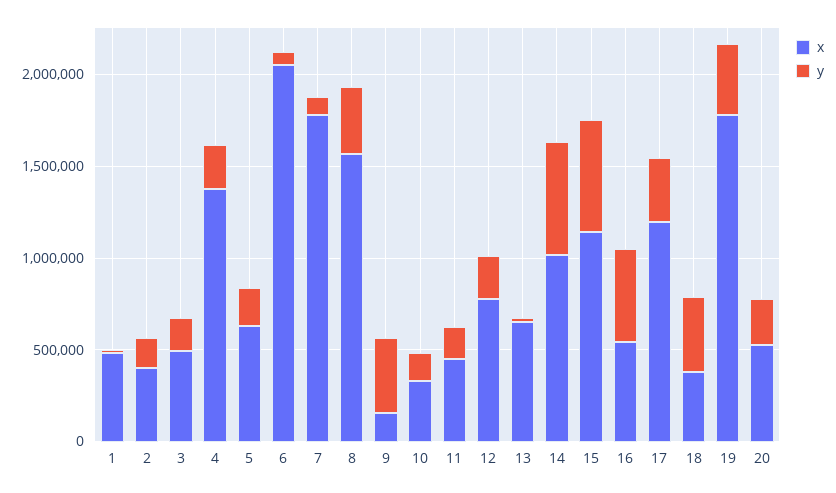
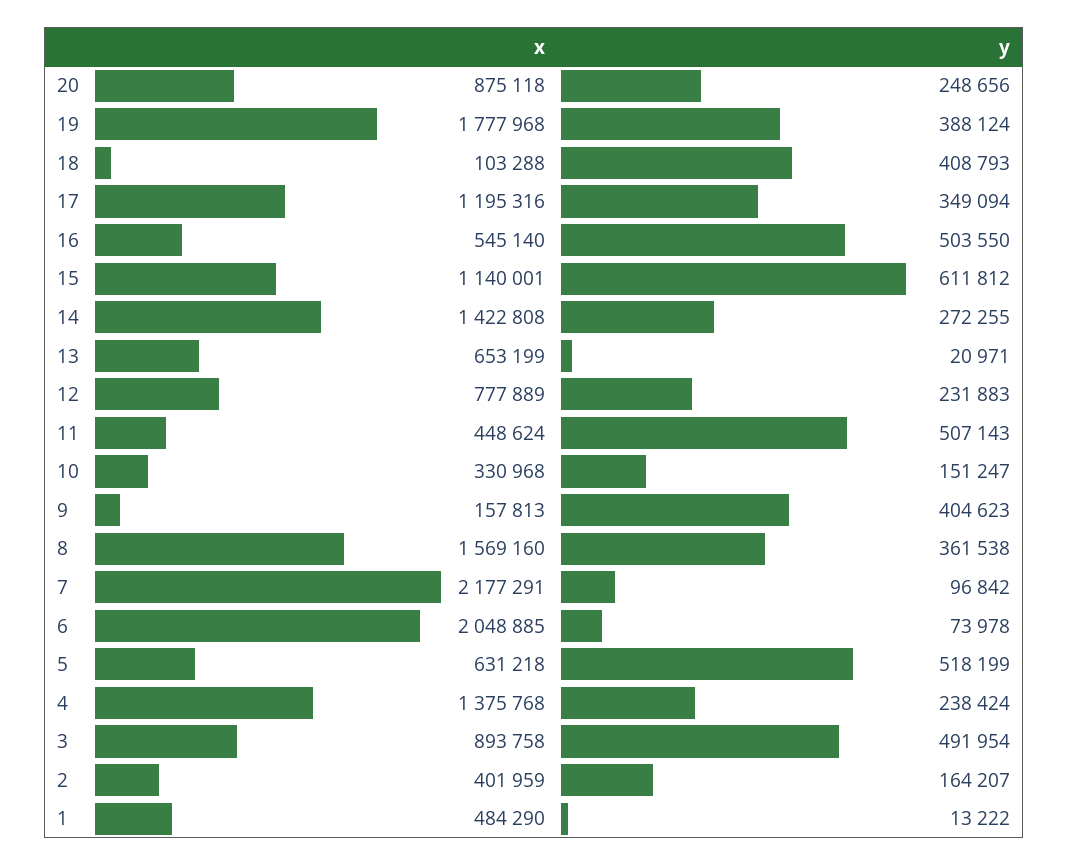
x, 3: 500000 -> 893758
y, 3: 200000 -> 491954
y, 5: 200000 -> 518199
x, 7: 1800000 -> 2177291
y, 11: 200000 -> 507143
x, 14: 1000000 -> 1422808
y, 14: 600000 -> 272255
x, 18: 400000 -> 103288
x, 20: 500000 -> 875118

